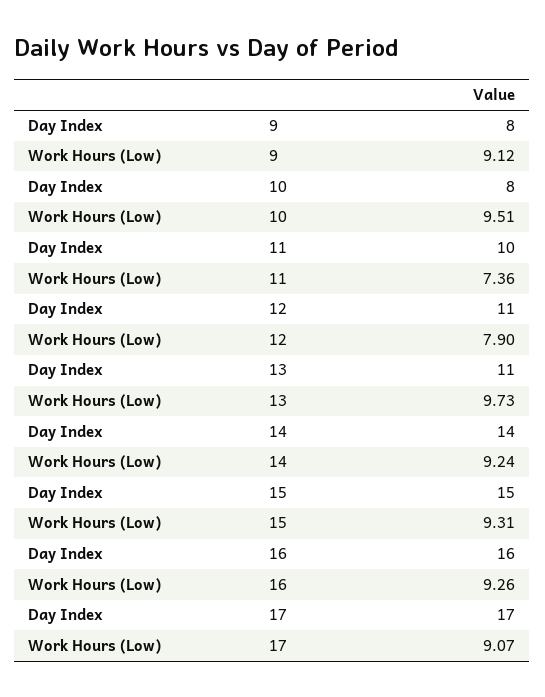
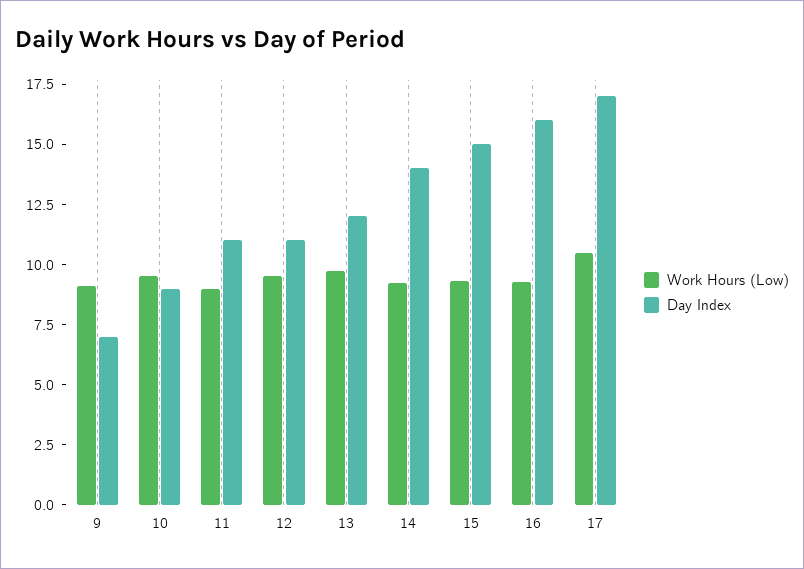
Day Index, 9: 8 -> 7
Day Index, 10: 8 -> 9
Day Index, 11: 10 -> 11
Work Hours (Low), 11: 7.36 -> 9
Work Hours (Low), 12: 7.9 -> 9.5
Day Index, 13: 11 -> 12
Work Hours (Low), 17: 9.07 -> 10.5

